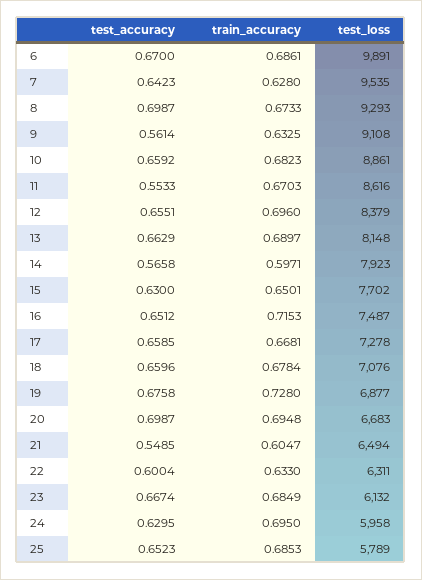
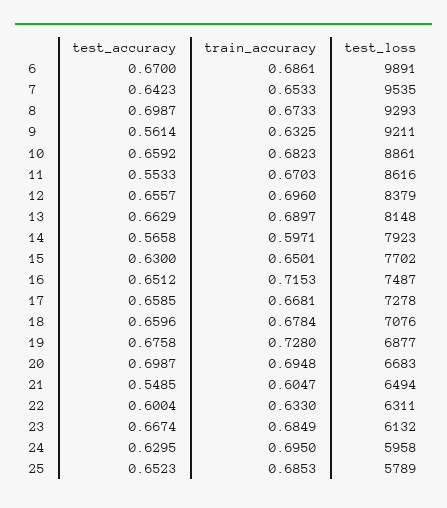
train_accuracy, 7: 0.628 -> 0.6533
test_loss, 9: 9108 -> 9211
test_accuracy, 12: 0.6551 -> 0.6557

